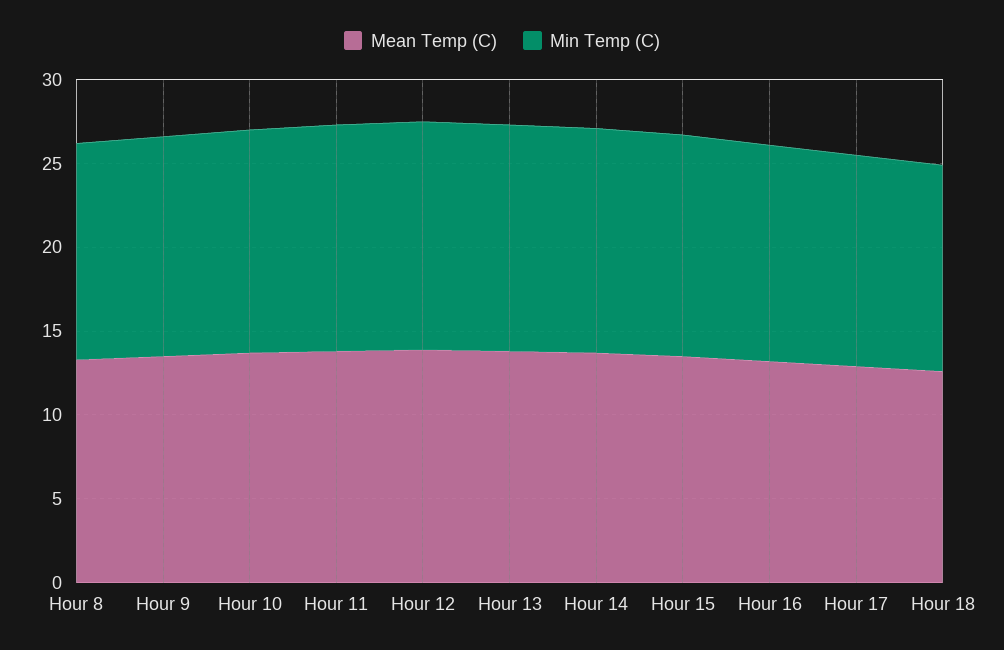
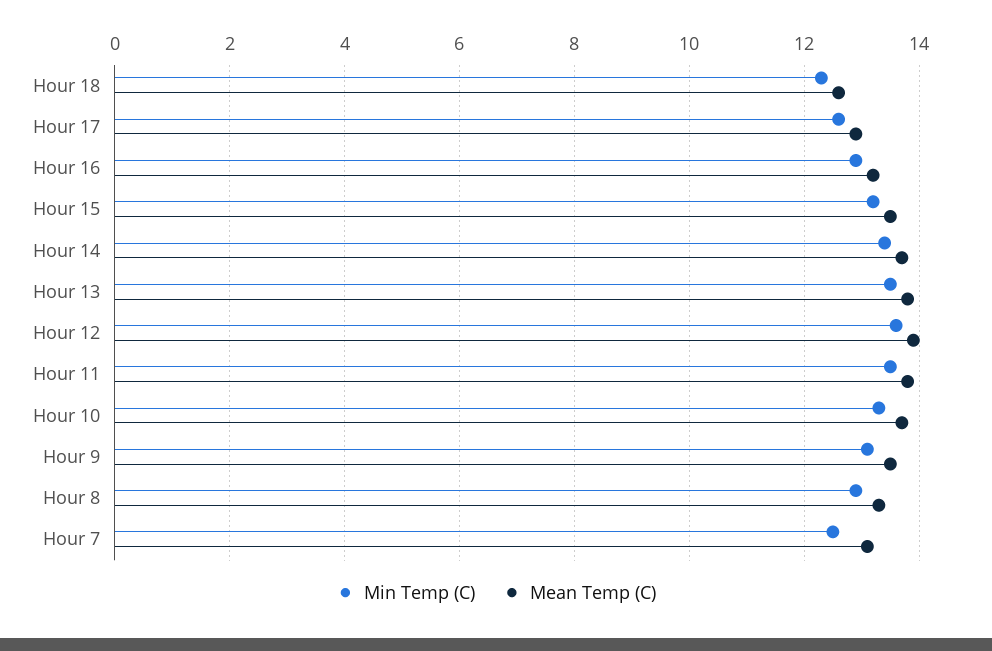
Min Temp (C), Hour 7: none -> 12.5
Mean Temp (C), Hour 7: none -> 13

